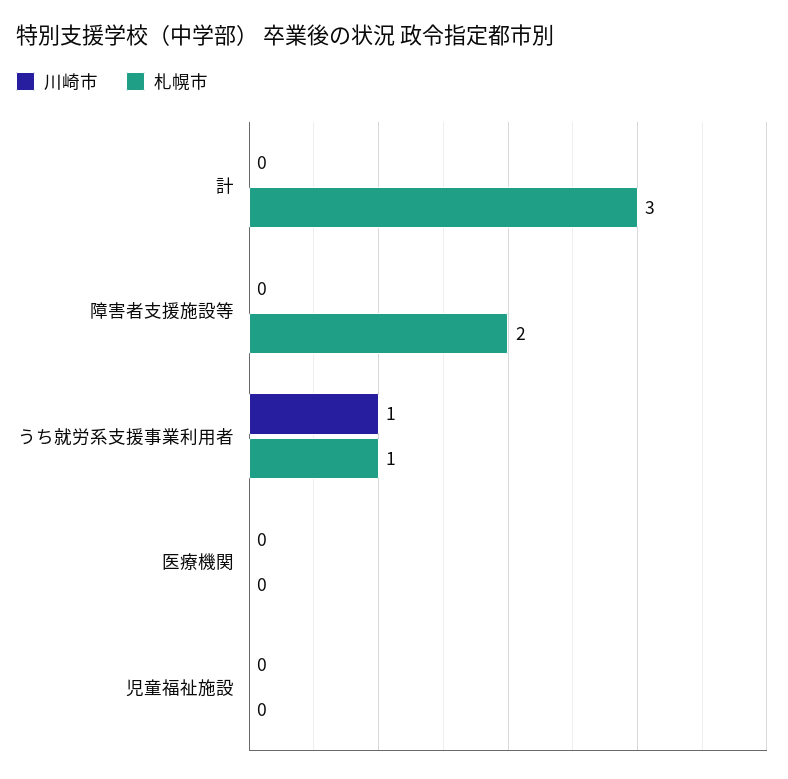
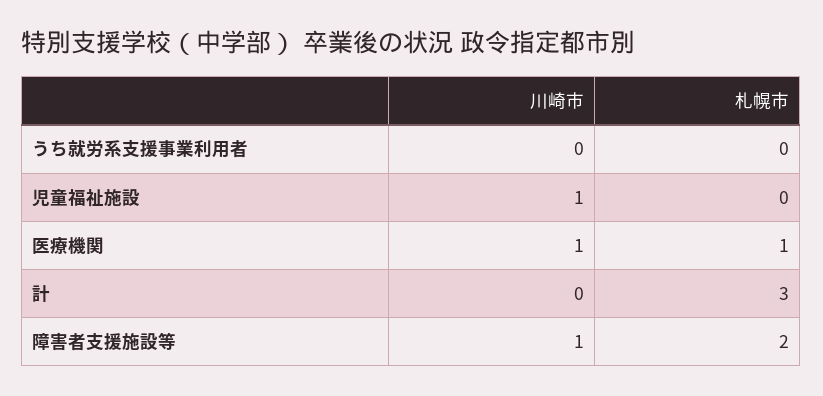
川崎市, 障害者支援施設等: 0 -> 1
川崎市, うち就労系支援事業利用者: 1 -> 0
札幌市, うち就労系支援事業利用者: 1 -> 0
川崎市, 医療機関: 0 -> 1
札幌市, 医療機関: 0 -> 1
川崎市, 児童福祉施設: 0 -> 1

